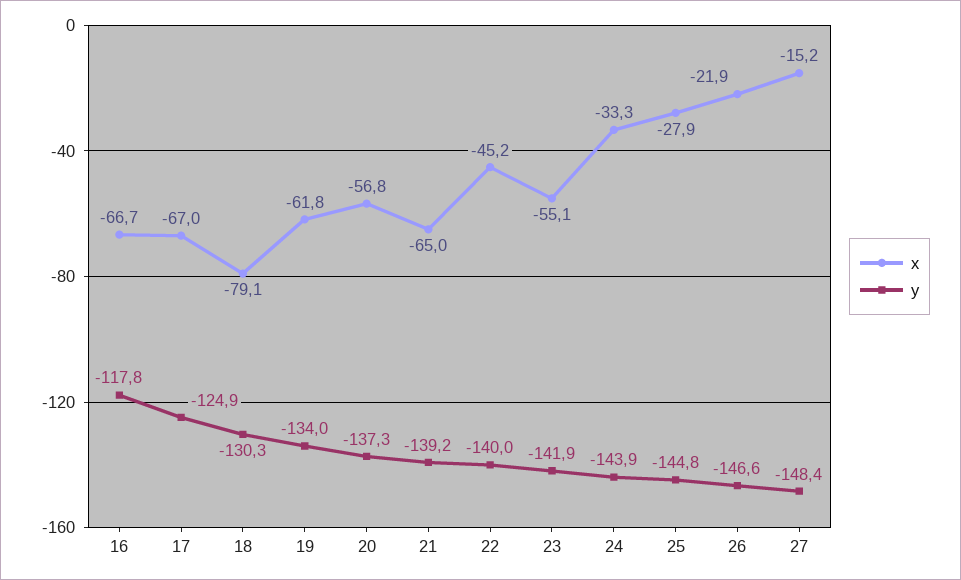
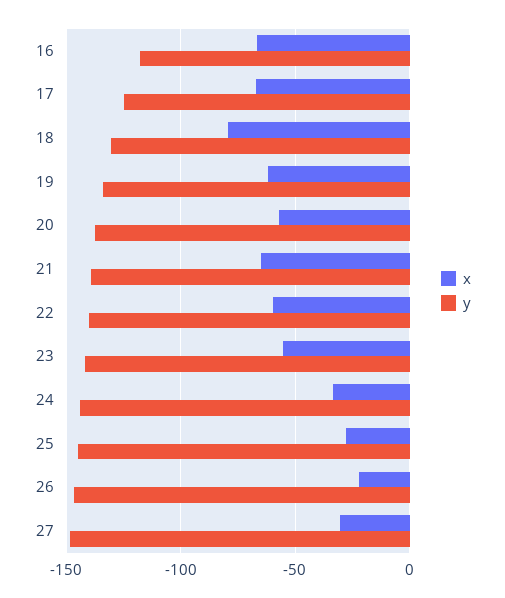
x, 22: -45.2 -> -60
x, 27: -15.2 -> -30

